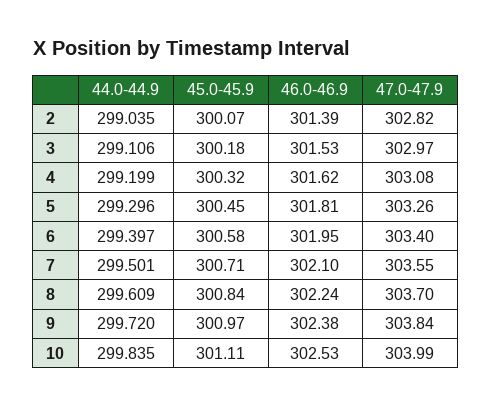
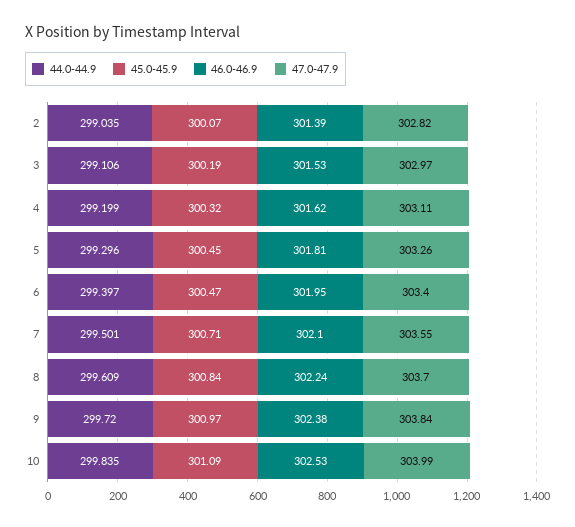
45.0-45.9, 3: 300.18 -> 300.19
47.0-47.9, 4: 303.08 -> 303.11
45.0-45.9, 6: 300.58 -> 300.47
45.0-45.9, 10: 301.11 -> 301.09

